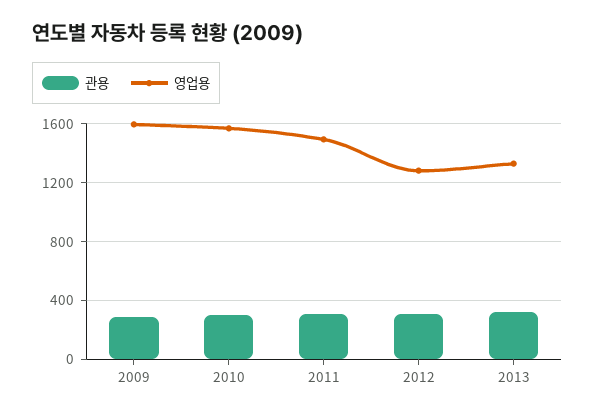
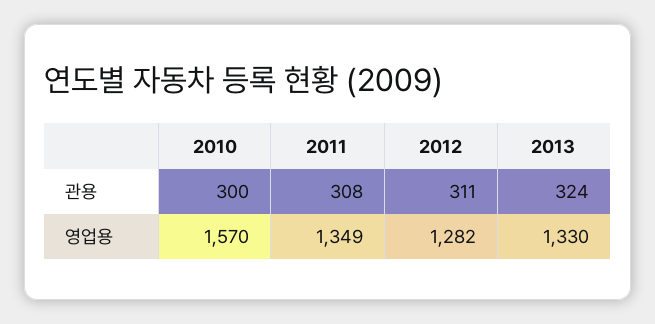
관용, 2009: 300 -> none
영업용, 2009: 1600 -> none
영업용, 2011: 1500 -> 1349

